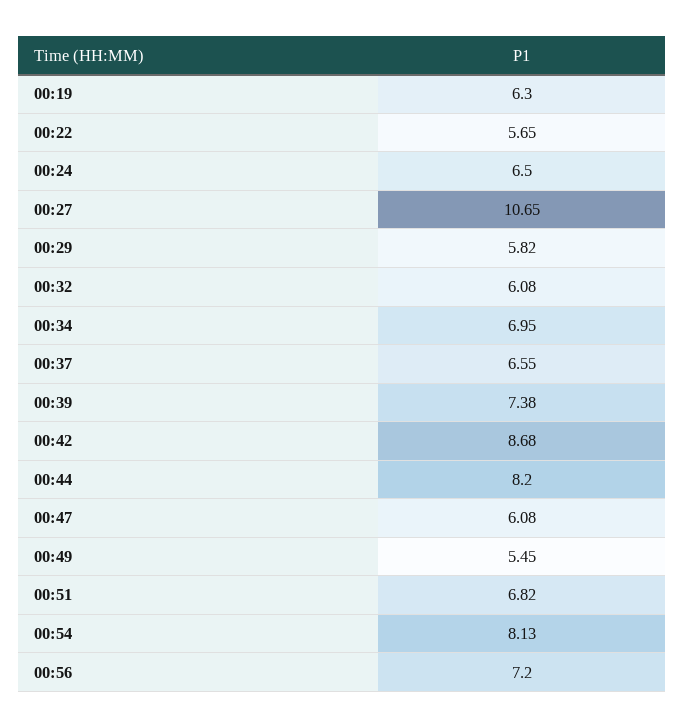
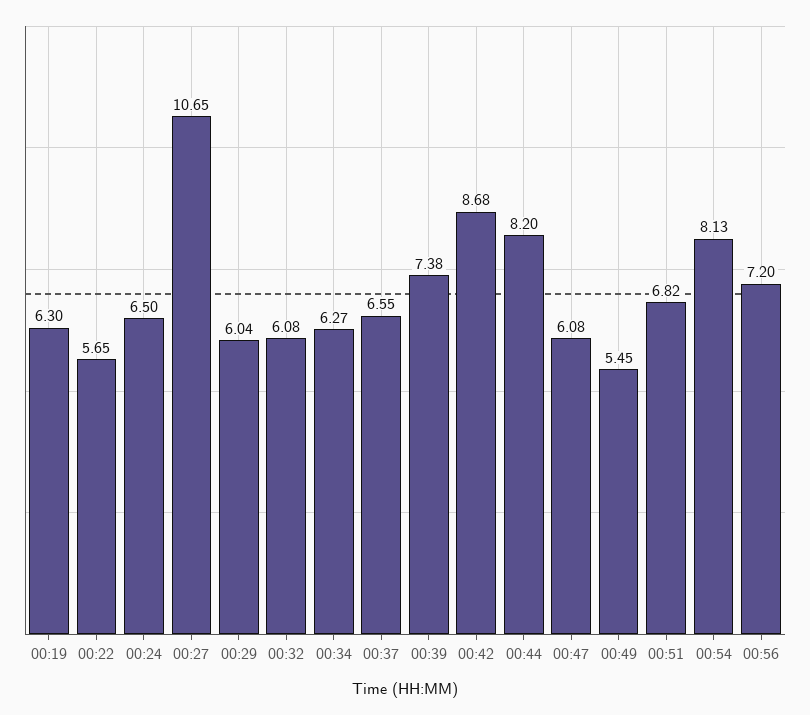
00:29: 5.82 -> 6.04
00:34: 6.95 -> 6.27

